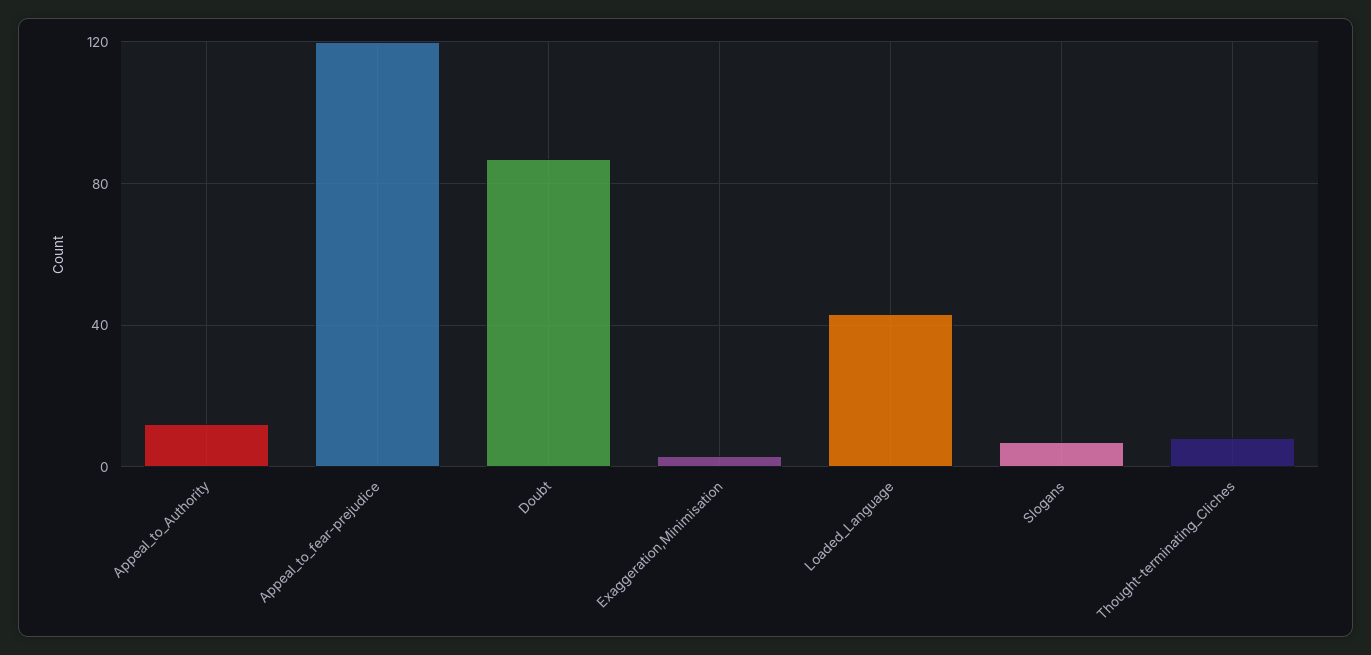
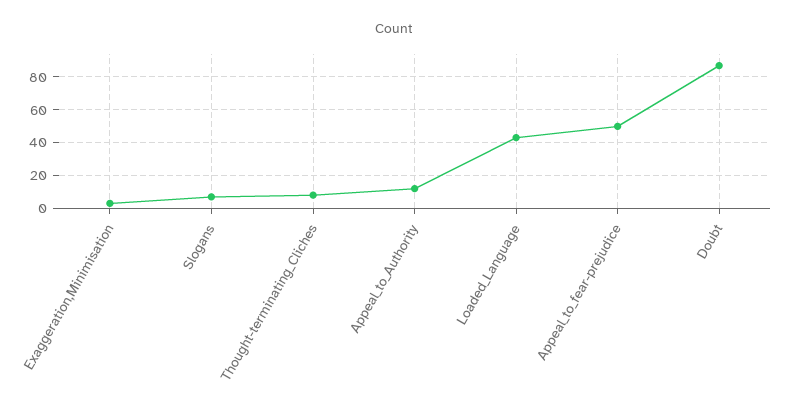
Appeal_to_fear-prejudice: 120 -> 50

